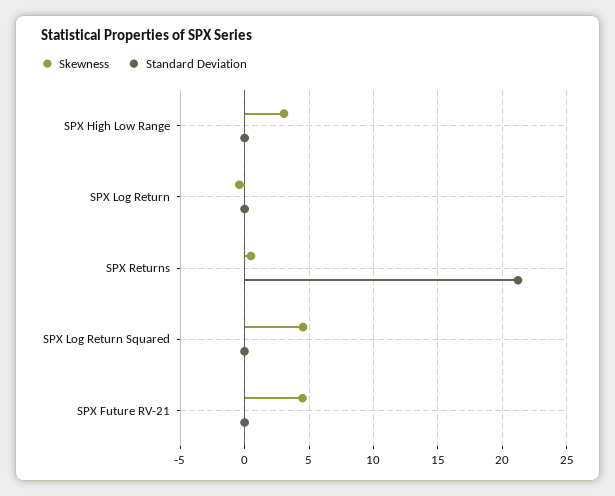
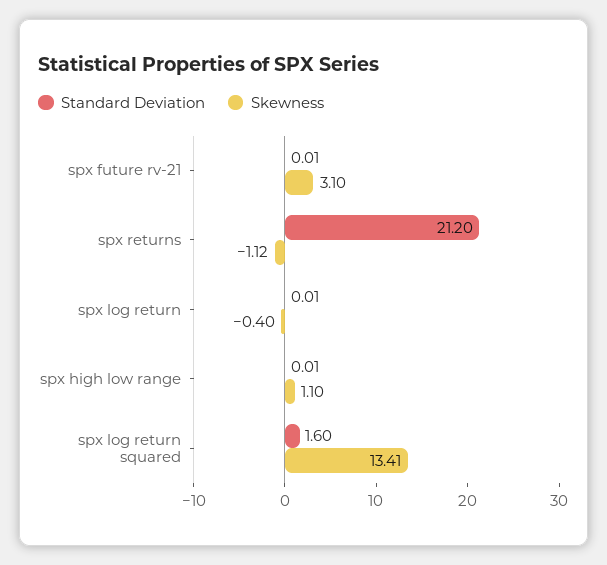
Skewness, SPX High Low Range: 3 -> 1.1
Skewness, SPX Returns: 0.5 -> -1.12
Skewness, SPX Log Return Squared: 4.5 -> 13.41
Standard Deviation, SPX Log Return Squared: 0 -> 1.6
Skewness, SPX Future RV-21: 4.5 -> 3.1

